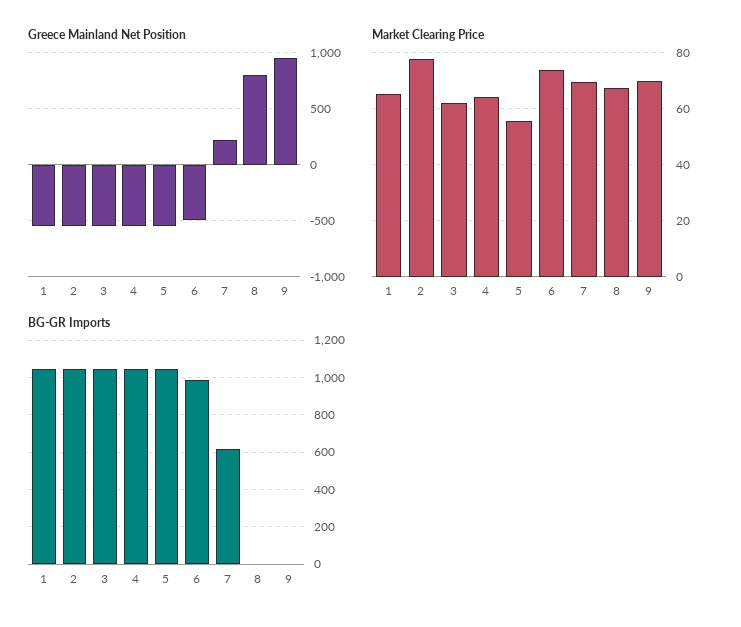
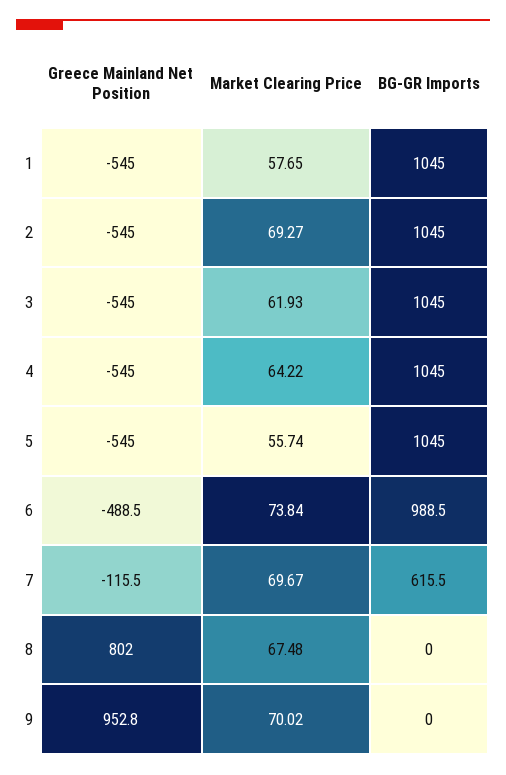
Greece Mainland Net Position, 7: 200 -> -115.5
Market Clearing Price, 1: 65 -> 57.65
Market Clearing Price, 2: 77.5 -> 69.27

